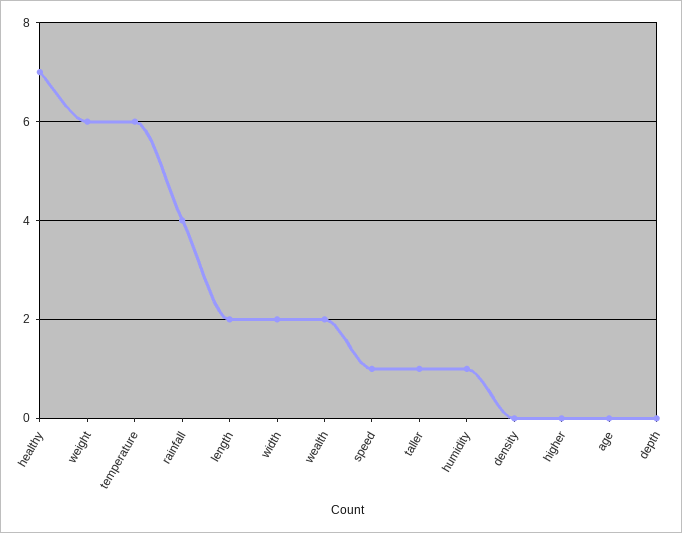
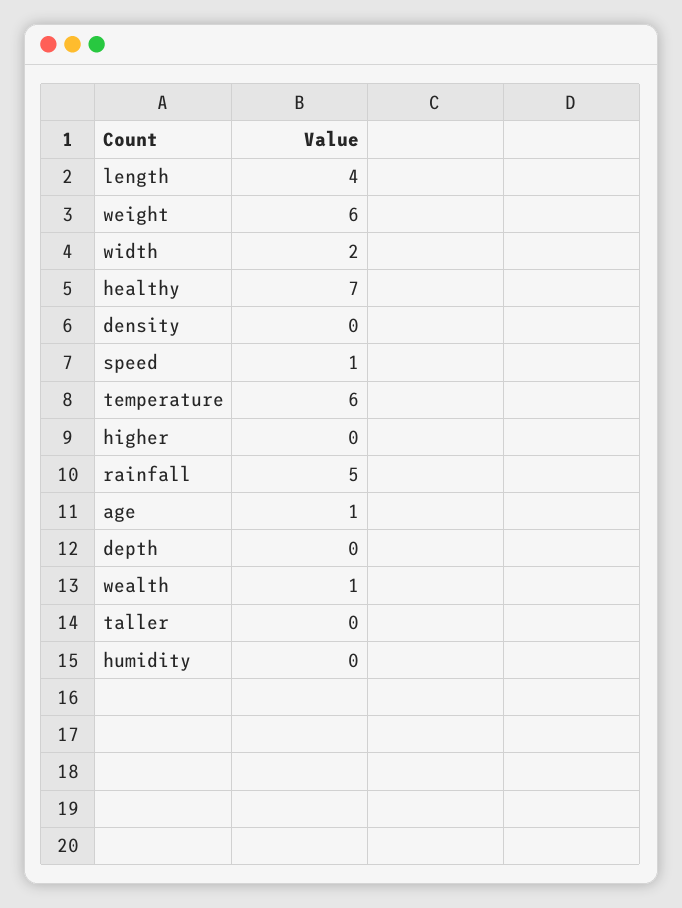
rainfall: 4 -> 5
length: 2 -> 4
wealth: 2 -> 1
taller: 1 -> 0
humidity: 1 -> 0
age: 0 -> 1

